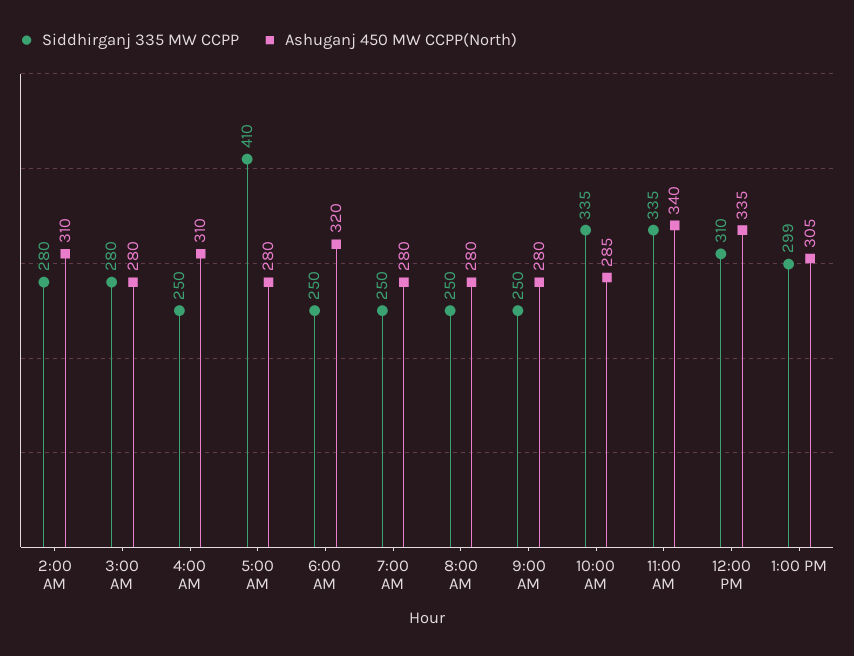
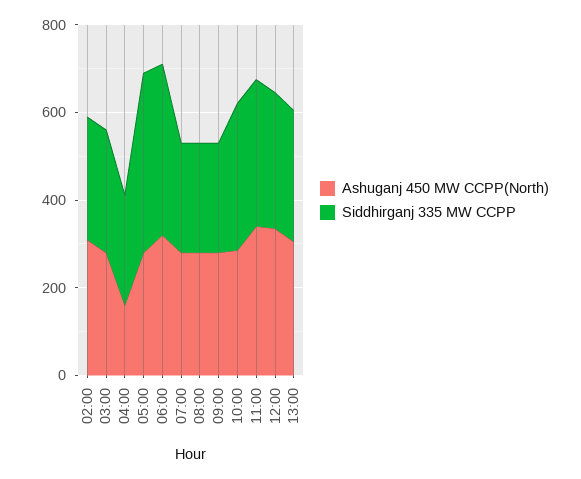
Ashuganj 450 MW CCPP(North), 4:00 AM: 310 -> 150
Siddhirganj 335 MW CCPP, 6:00 AM: 250 -> 400

